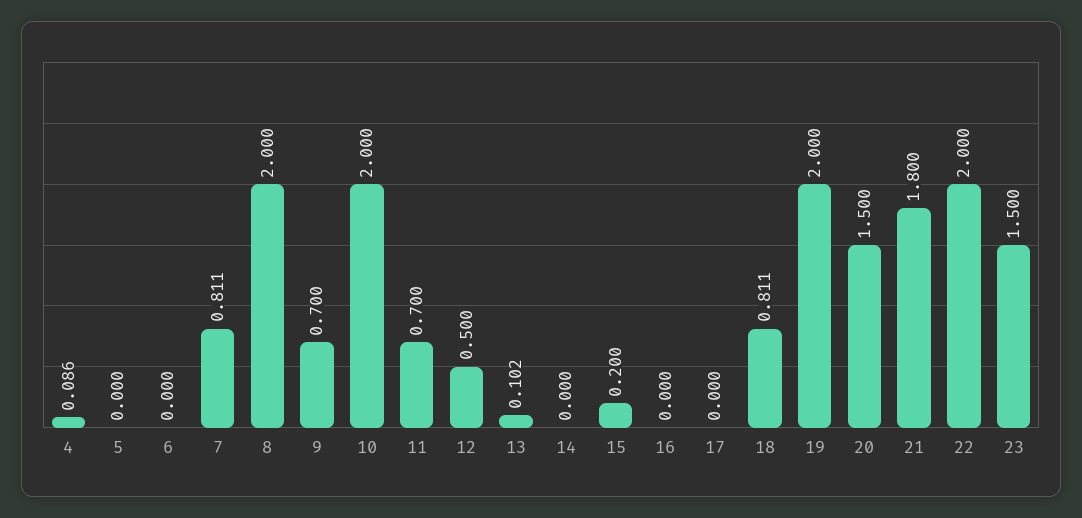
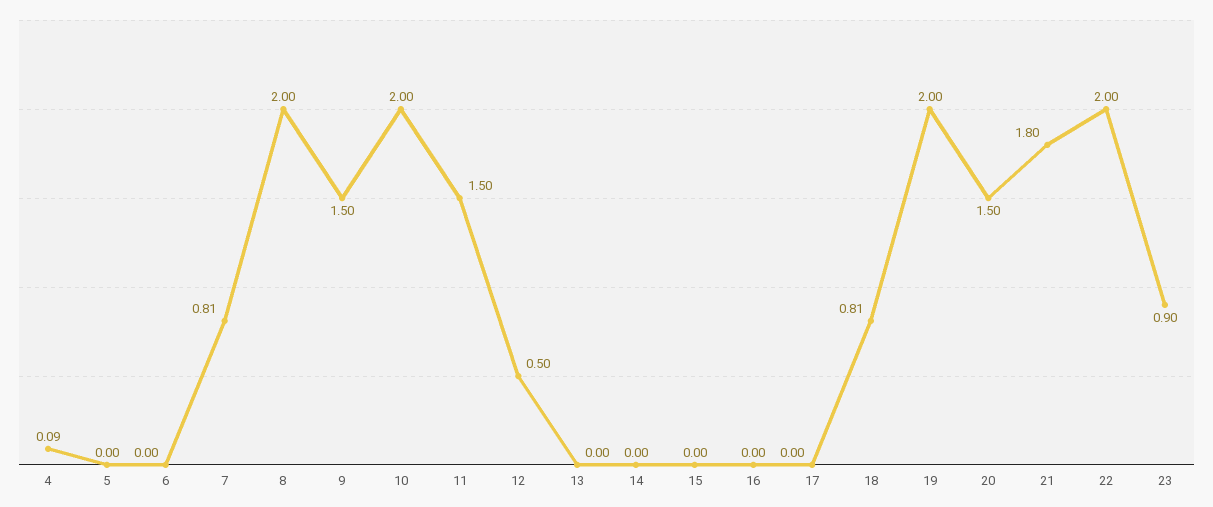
9: 0.7 -> 1.5
11: 0.7 -> 1.5
13: 0.102 -> 0
15: 0.2 -> 0
23: 1.5 -> 0.9

